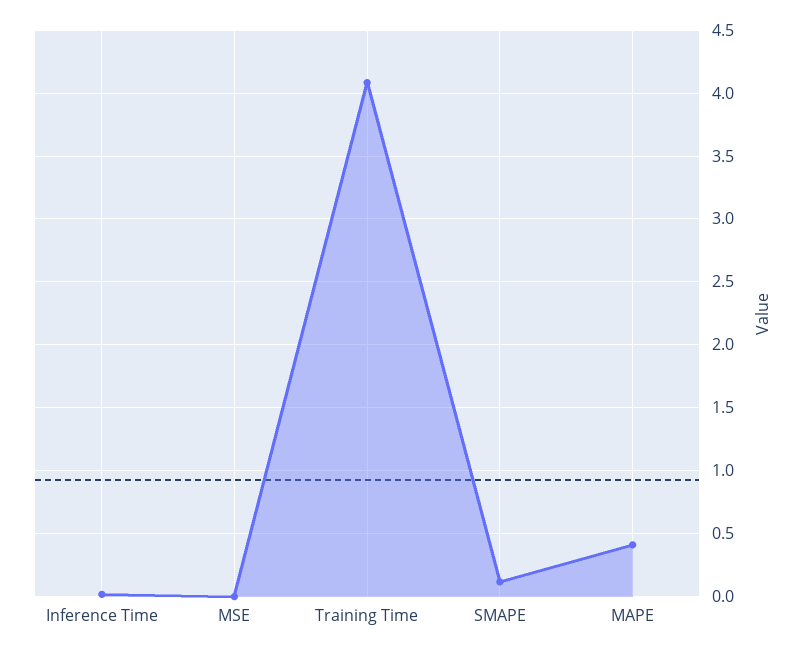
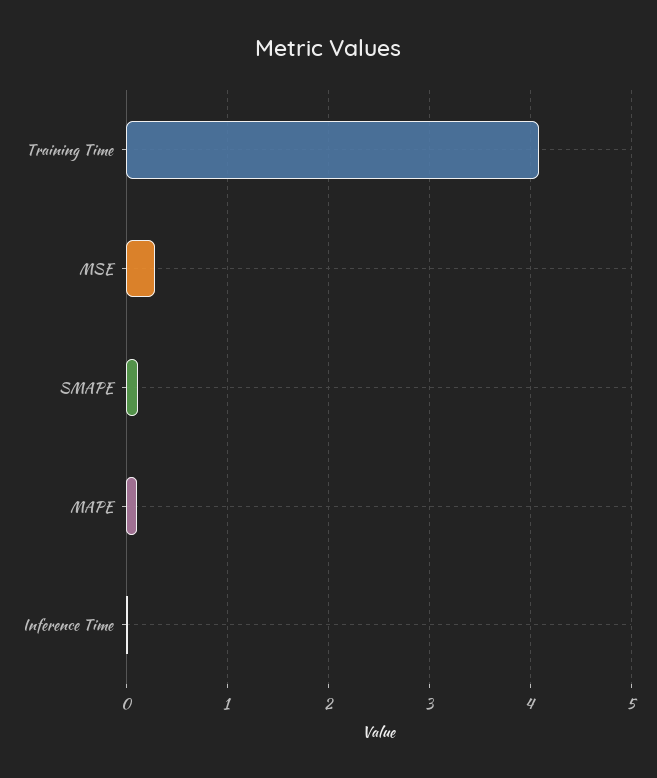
MSE: 0 -> 0.3
MAPE: 0.4 -> 0.1

